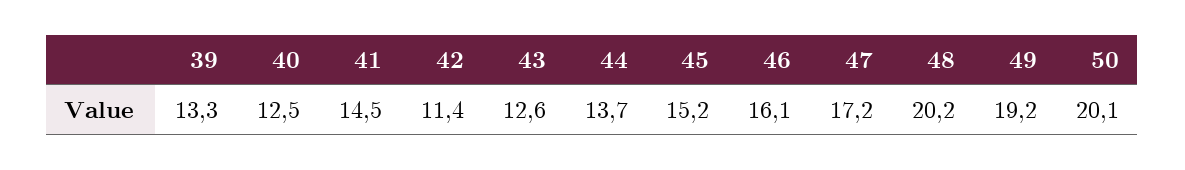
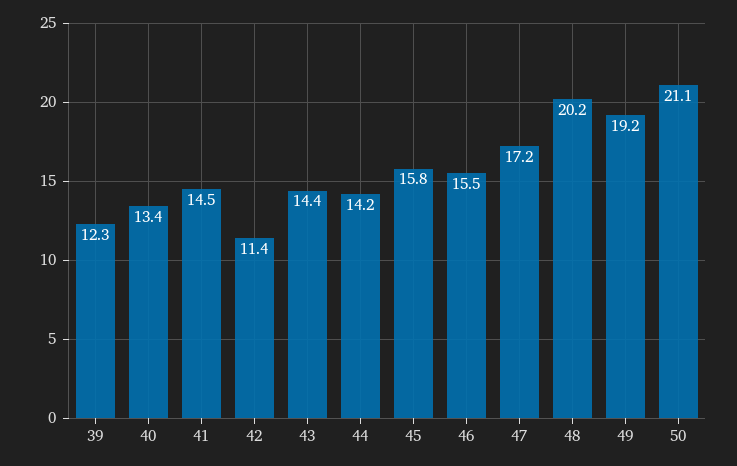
39: 13.3 -> 12.3
40: 12.5 -> 13.4
43: 12.6 -> 14.4
44: 13.7 -> 14.2
45: 15.2 -> 15.8
46: 16.1 -> 15.5
50: 20.1 -> 21.1

